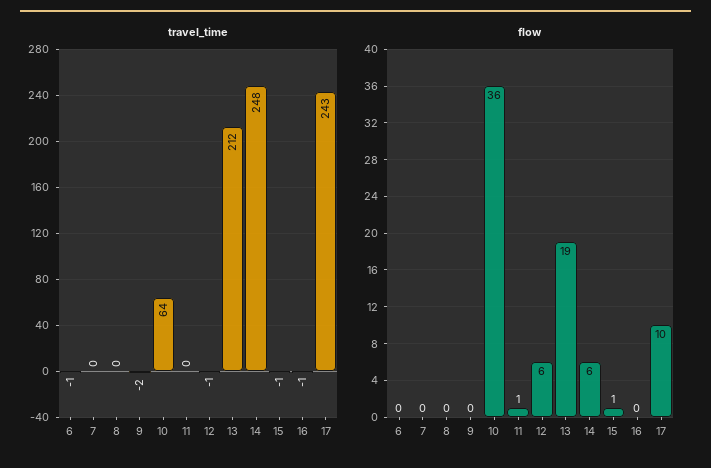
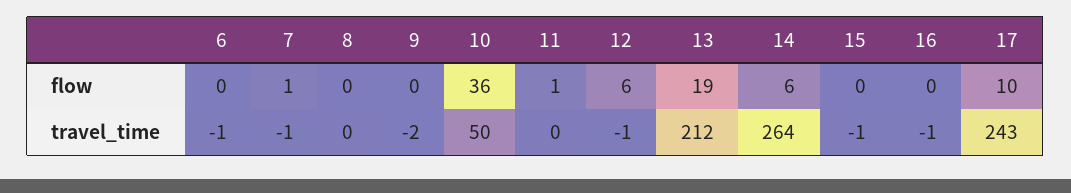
travel_time, 7: 0 -> -1
travel_time, 10: 64 -> 50
travel_time, 14: 248 -> 264
flow, 7: 0 -> 1
flow, 15: 1 -> 0

